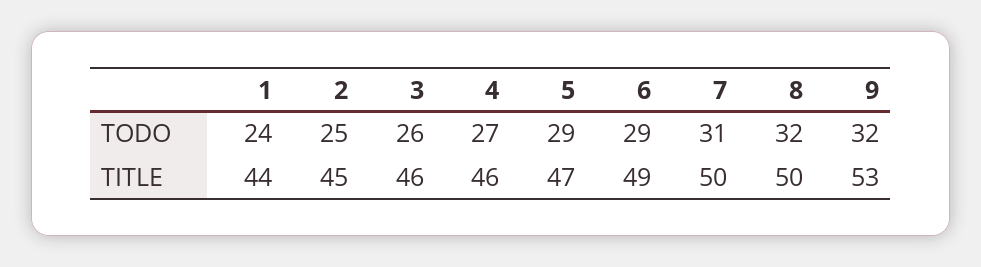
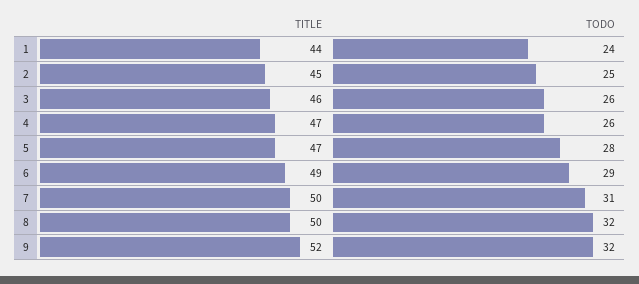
4, TODO: 27 -> 26
5, TODO: 29 -> 28
4, TITLE: 46 -> 47
9, TITLE: 53 -> 52

